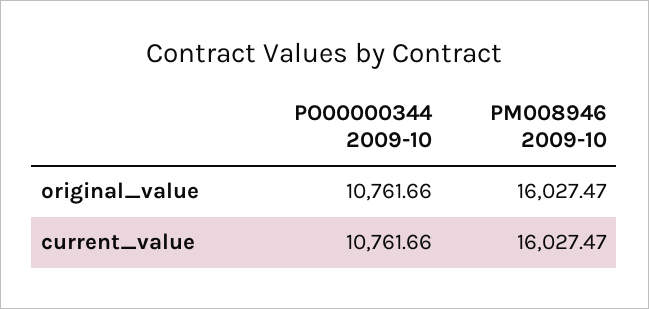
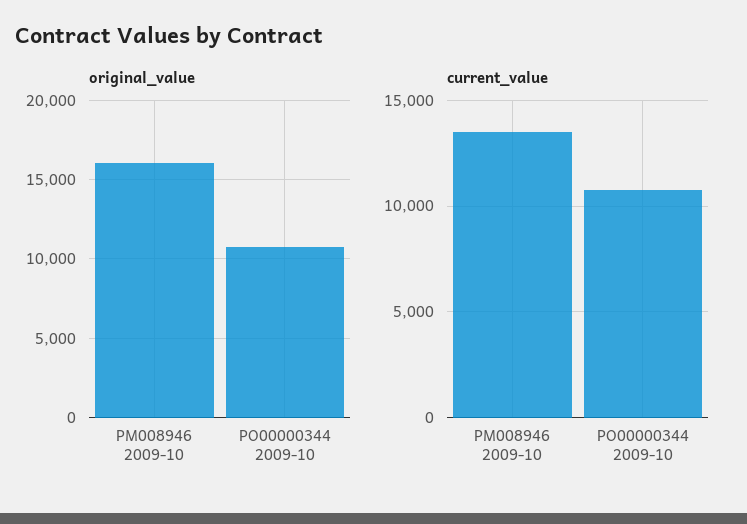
current_value, PM008946 2009-10: 16027.47 -> 13500

